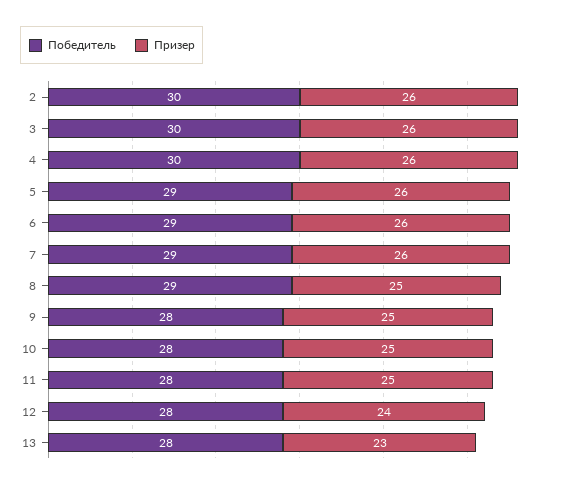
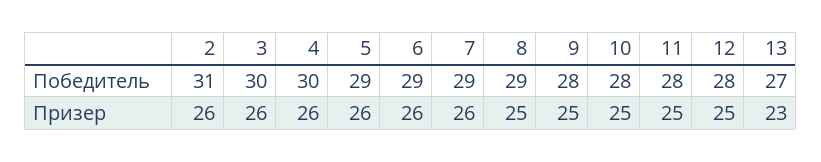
Победитель, 2: 30 -> 31
Призер, 12: 24 -> 25
Победитель, 13: 28 -> 27

